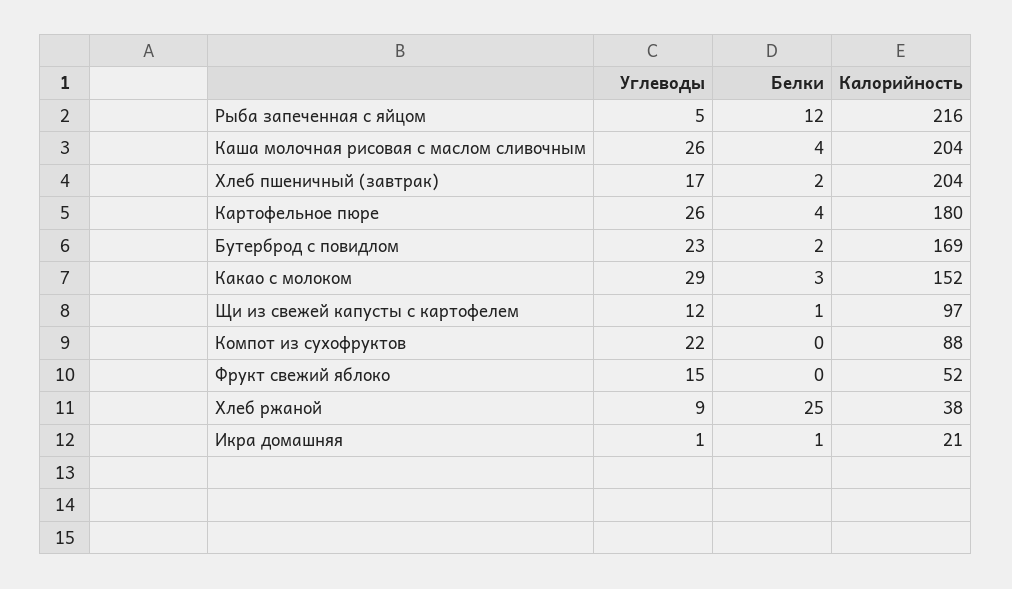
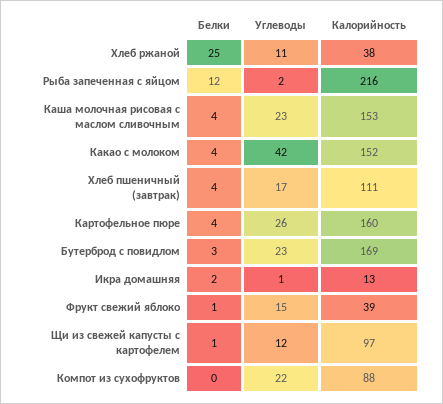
Углеводы, Рыба запеченная с яйцом: 5 -> 2
Углеводы, Каша молочная рисовая с маслом сливочным: 26 -> 23
Калорийность, Каша молочная рисовая с маслом сливочным: 204 -> 153
Белки, Хлеб пшеничный (завтрак): 2 -> 4
Калорийность, Хлеб пшеничный (завтрак): 204 -> 111
Калорийность, Картофельное пюре: 180 -> 160
Белки, Бутерброд с повидлом: 2 -> 3
Углеводы, Какао с молоком: 29 -> 42
Белки, Какао с молоком: 3 -> 4
Белки, Фрукт свежий яблоко: 0 -> 1
Калорийность, Фрукт свежий яблоко: 52 -> 39
Углеводы, Хлеб ржаной: 9 -> 11
Белки, Икра домашняя: 1 -> 2
Калорийность, Икра домашняя: 21 -> 13

